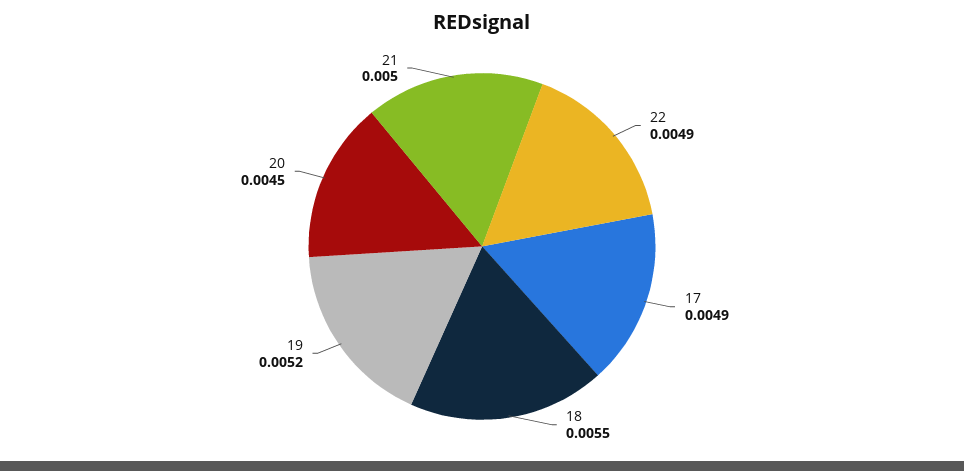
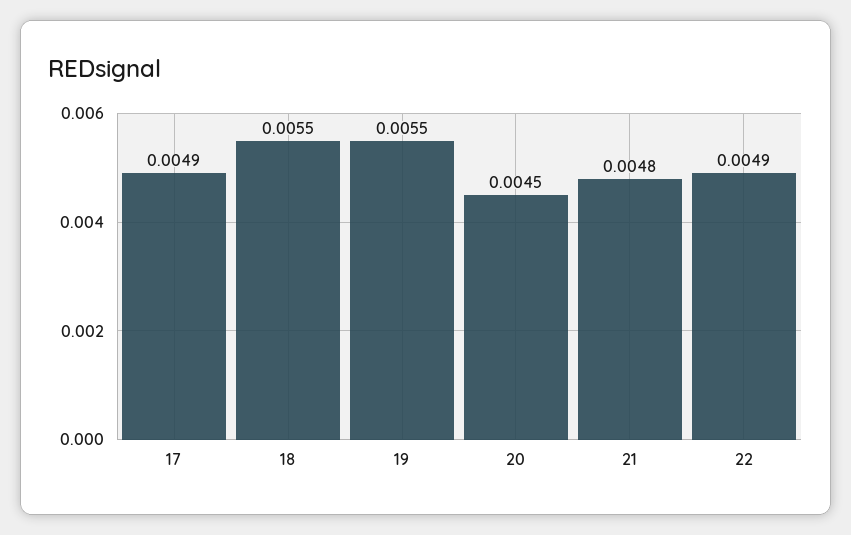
19: 0.0052 -> 0.0055
21: 0.005 -> 0.0048

